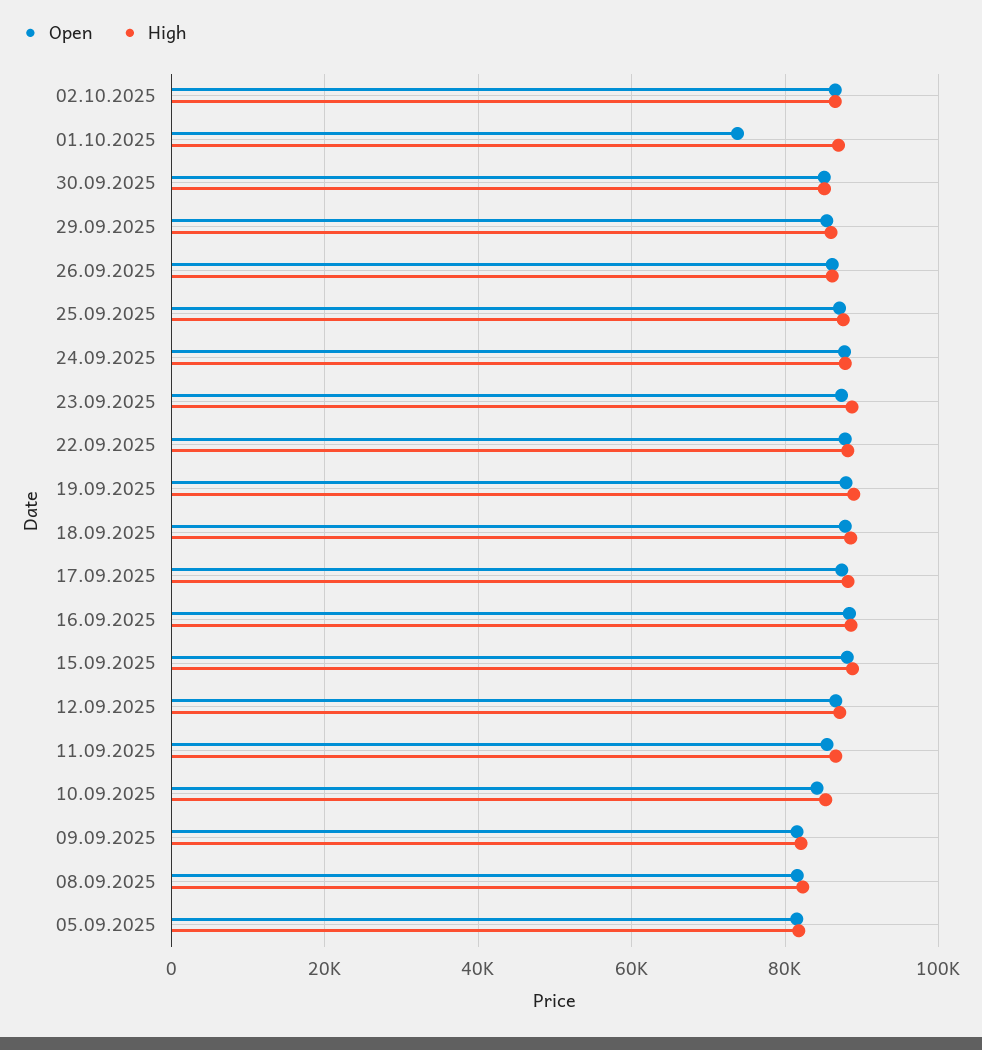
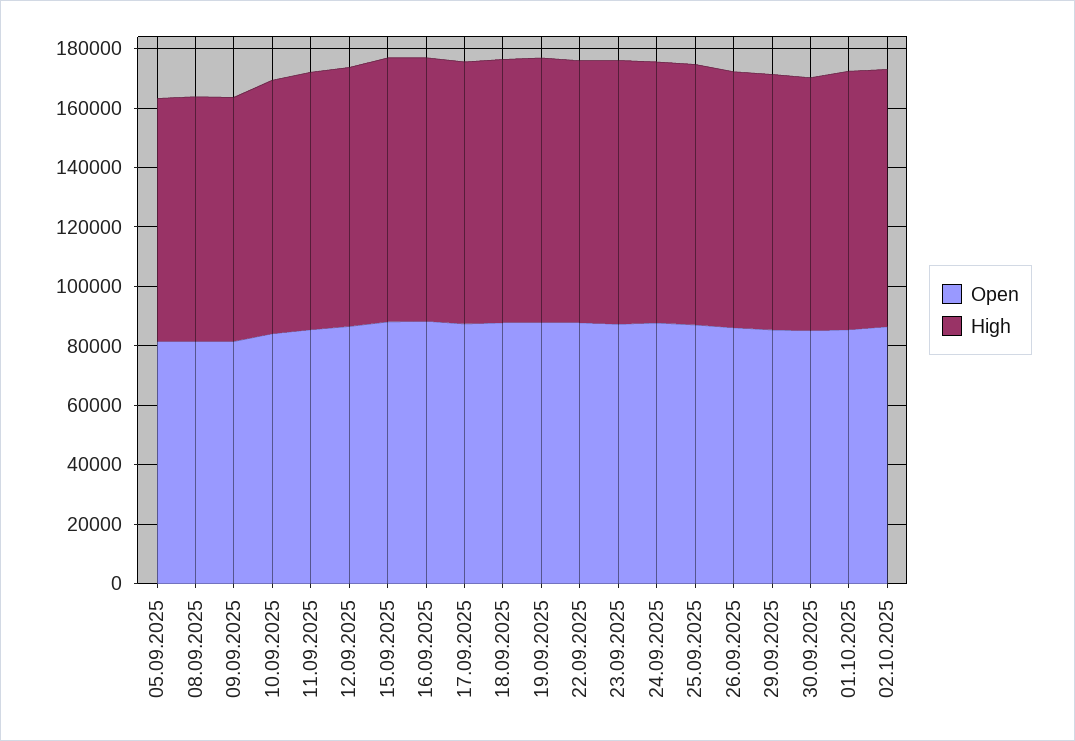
Open, 01.10.2025: 74000 -> 85000

